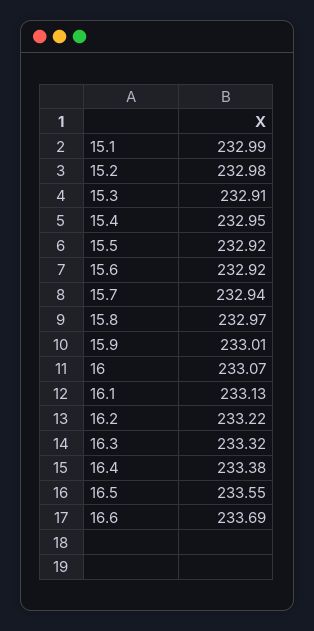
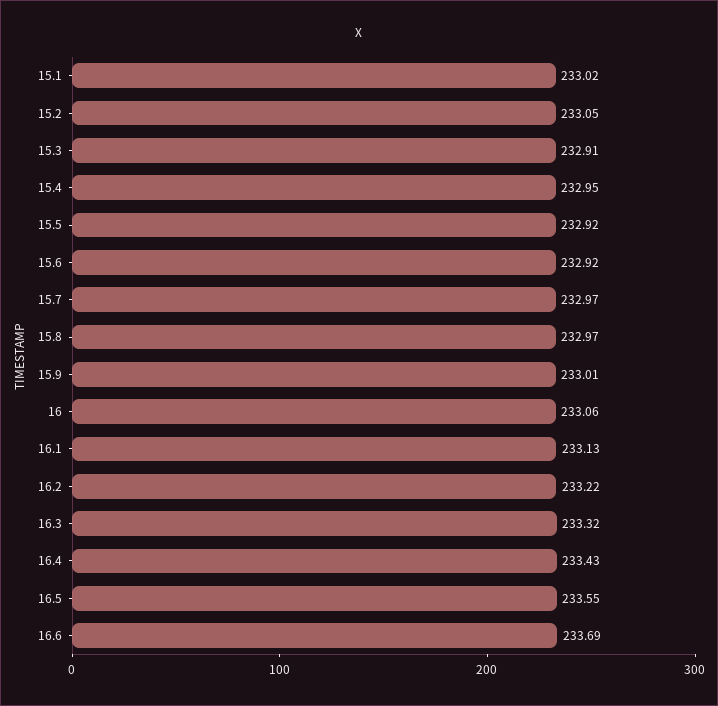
15.1: 232.99 -> 233.02
15.2: 232.98 -> 233.05
15.7: 232.94 -> 232.97
16: 233.07 -> 233.06
16.4: 233.38 -> 233.43

